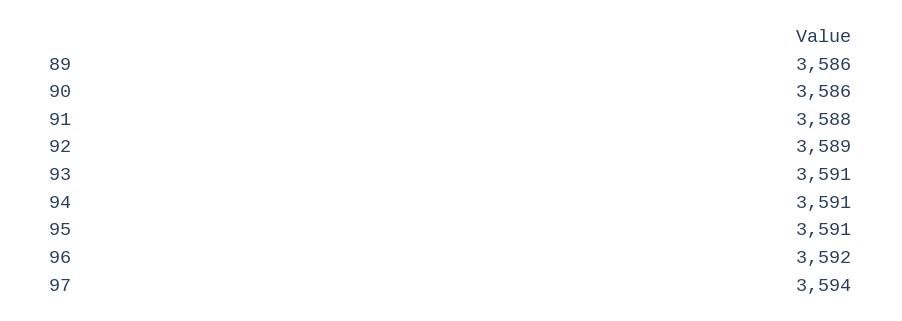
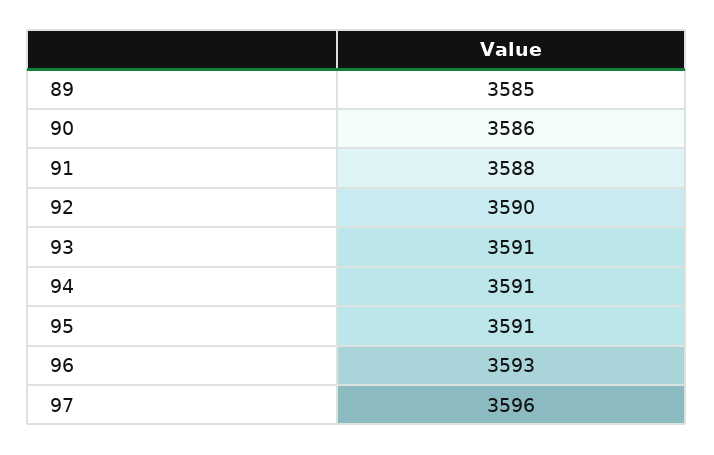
89: 3586 -> 3585
92: 3589 -> 3590
96: 3592 -> 3593
97: 3594 -> 3596

